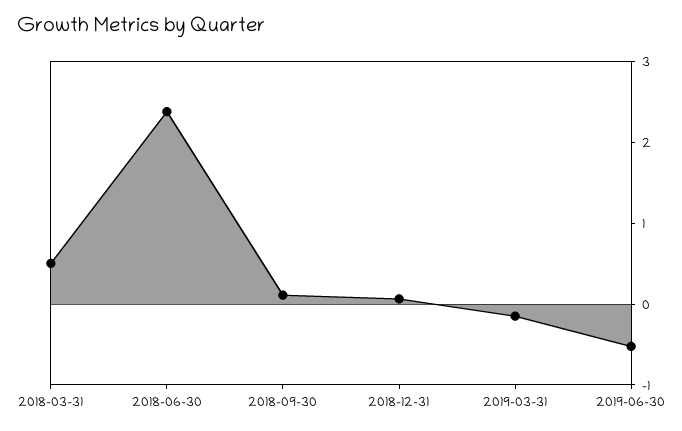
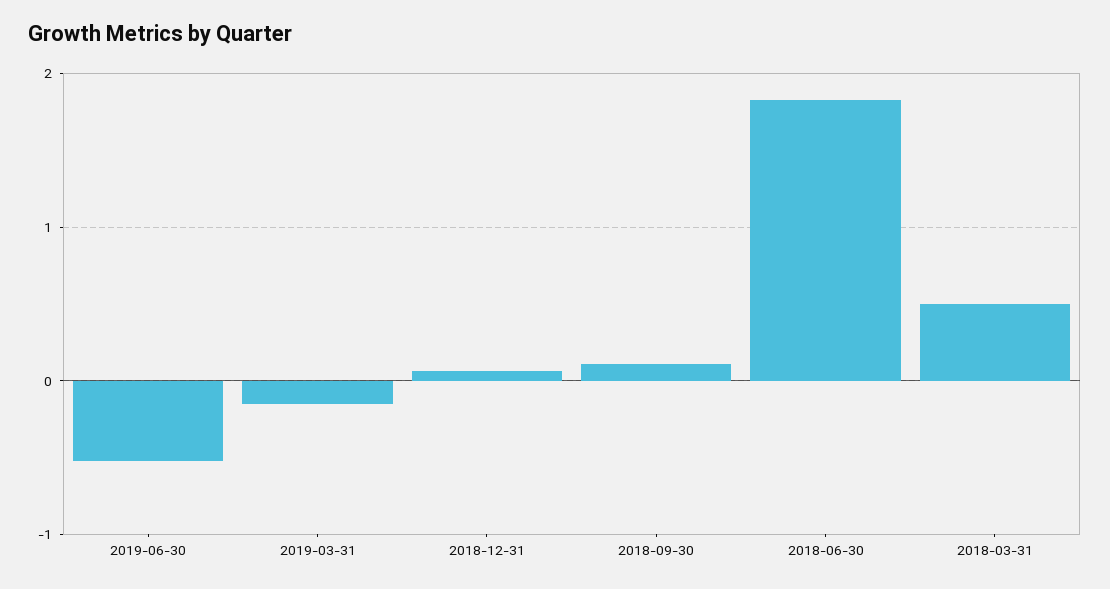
2018-06-30: 2.4 -> 1.8

